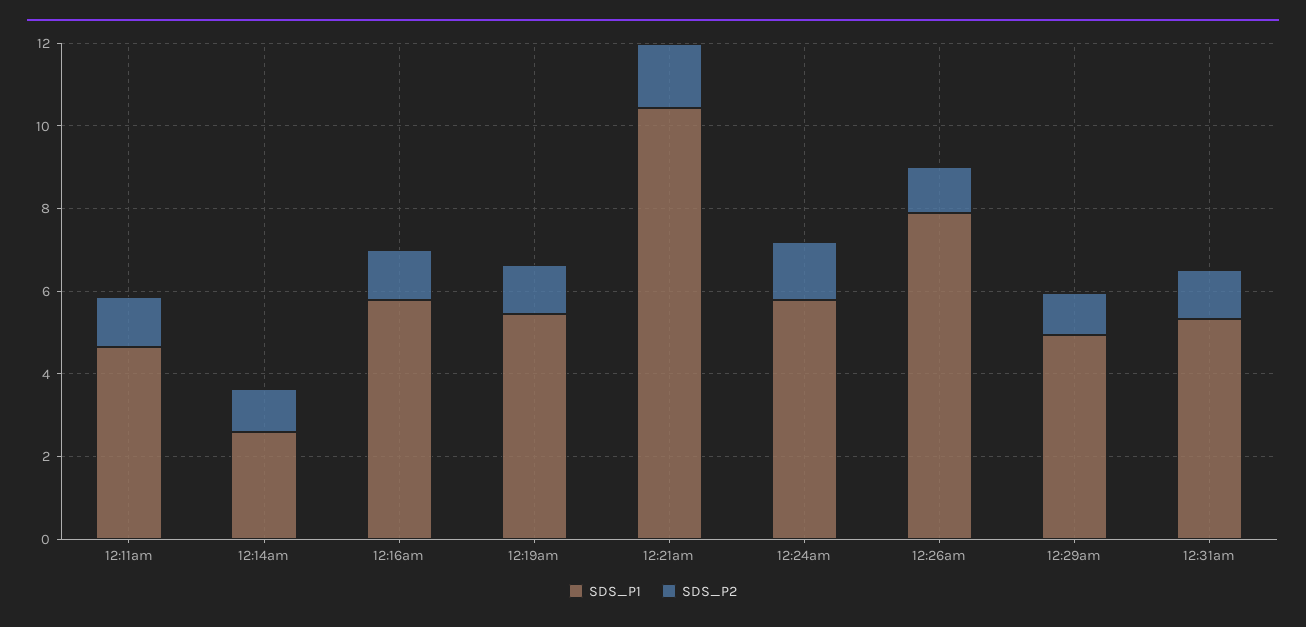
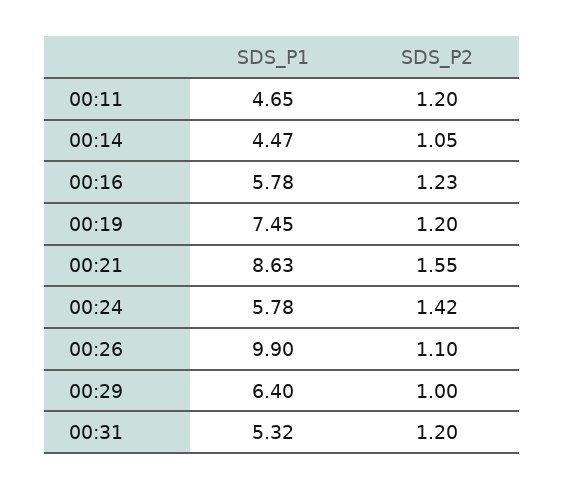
SDS_P1, 12:14am: 2.5 -> 4.47
SDS_P1, 12:19am: 5.5 -> 7.45
SDS_P1, 12:21am: 10.5 -> 8.63
SDS_P1, 12:26am: 8 -> 9.9
SDS_P1, 12:29am: 5 -> 6.4

